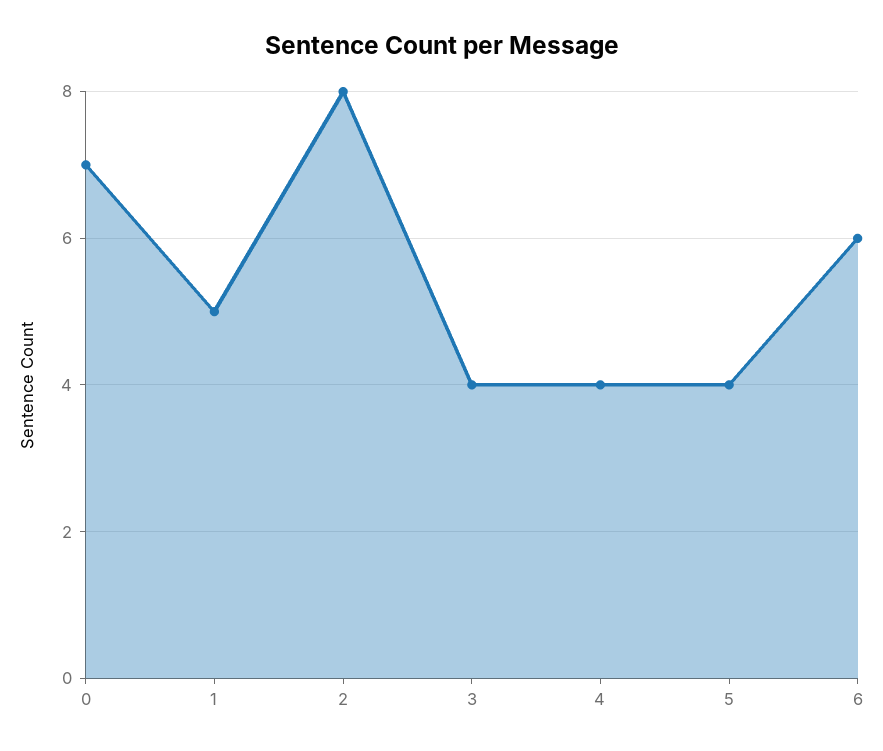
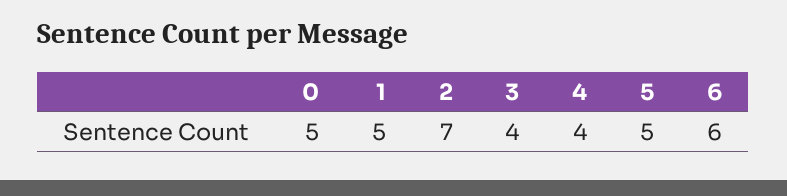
0: 7 -> 5
2: 8 -> 7
5: 4 -> 5

